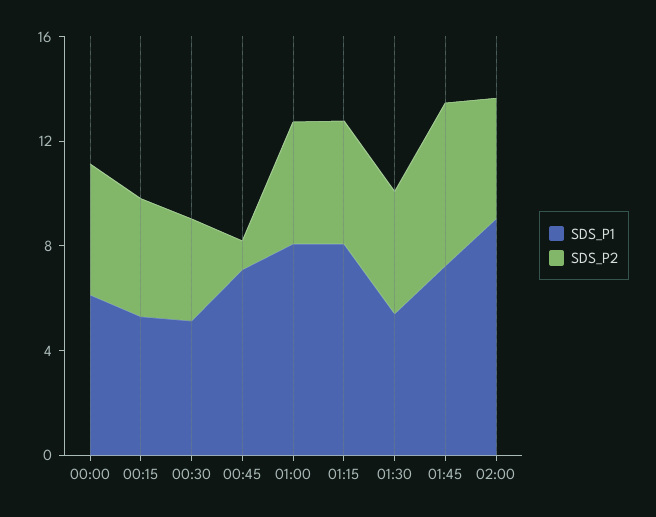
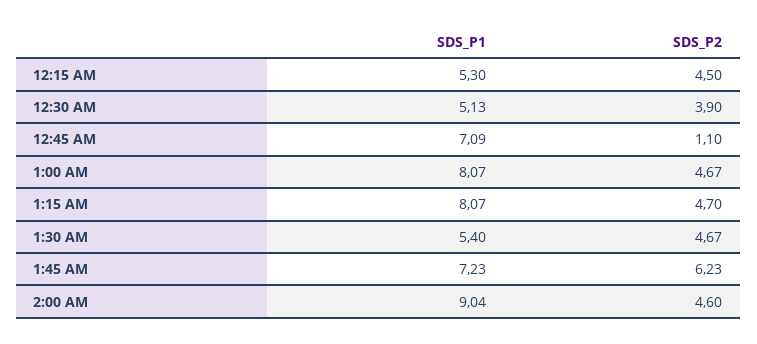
SDS_P1, 00:00: 6 -> none
SDS_P2, 00:00: 5 -> none

